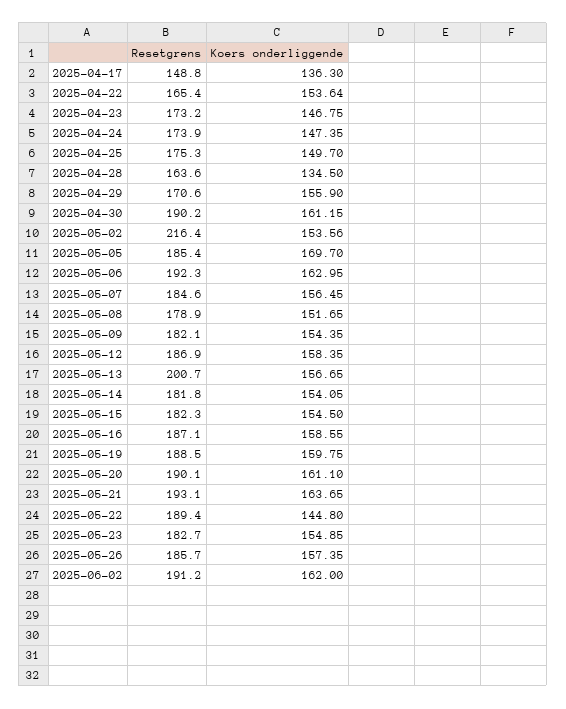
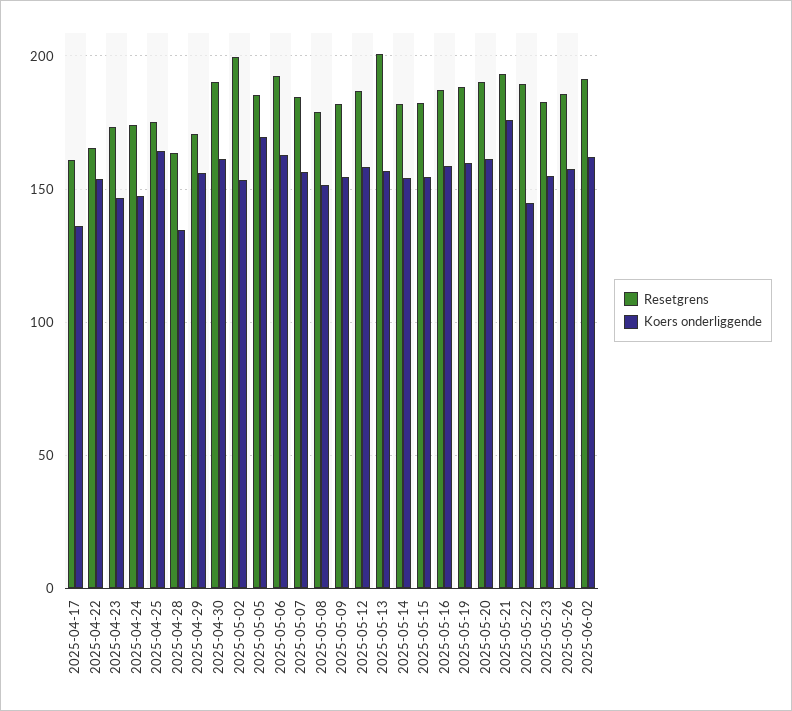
Resetgrens, 2025-04-17: 148.8 -> 160
Koers onderliggende, 2025-04-25: 149.7 -> 165
Resetgrens, 2025-05-02: 216.4 -> 200
Koers onderliggende, 2025-05-21: 163.65 -> 175

